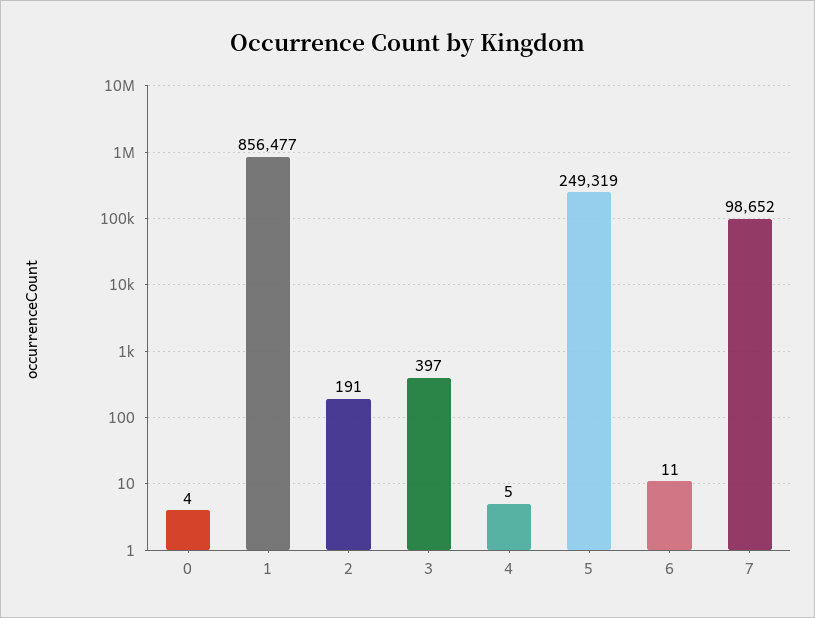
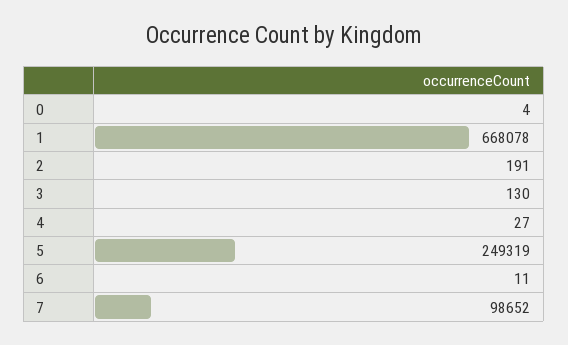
1: 856477 -> 668078
3: 397 -> 130
4: 5 -> 27

